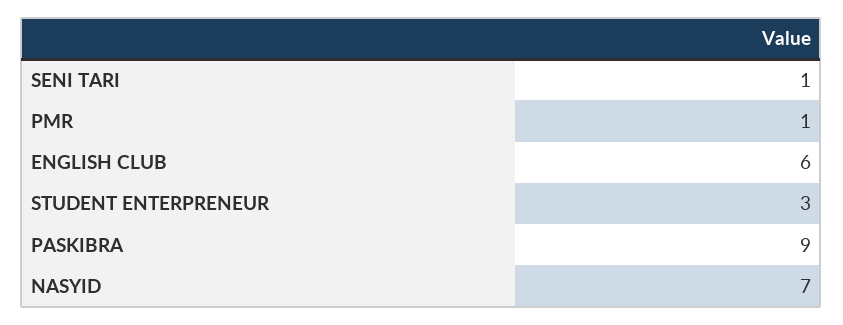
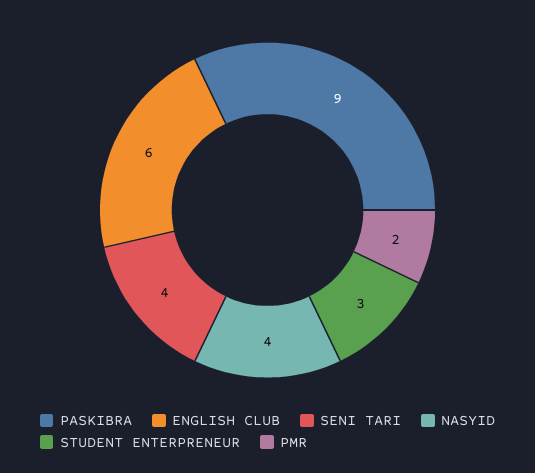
SENI TARI: 1 -> 4
PMR: 1 -> 2
NASYID: 7 -> 4

